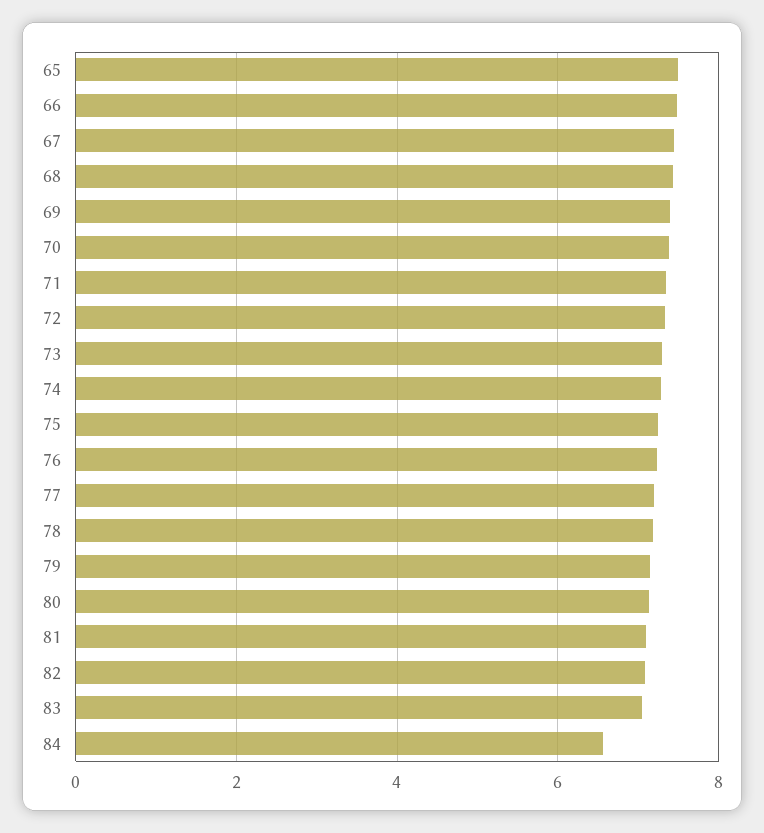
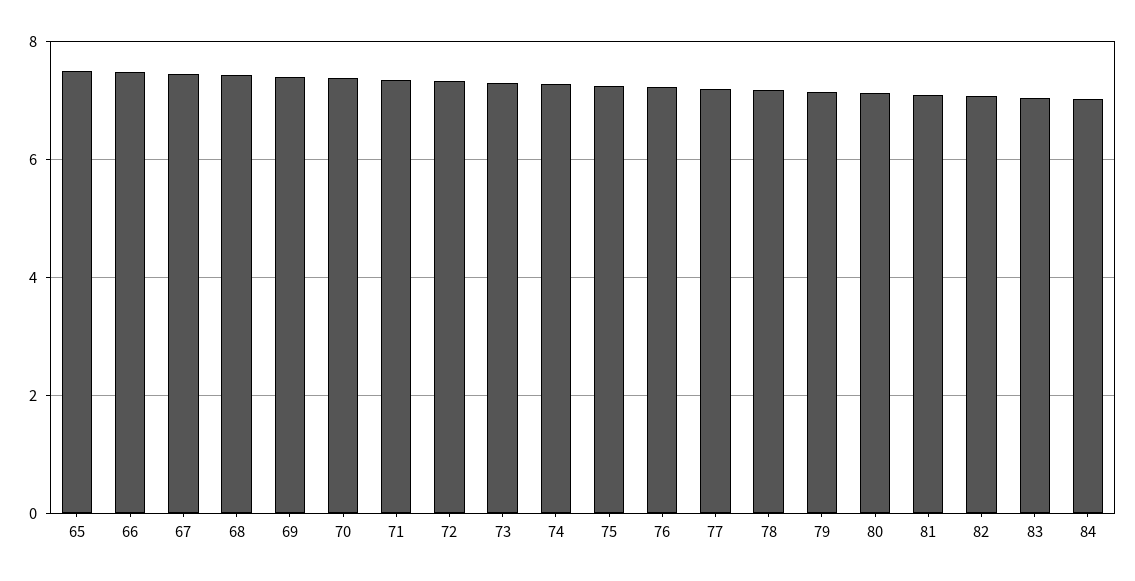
84: 6.6 -> 7

